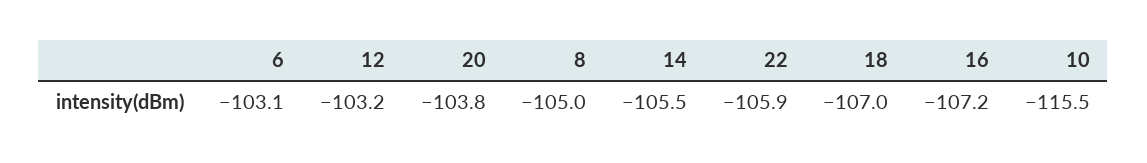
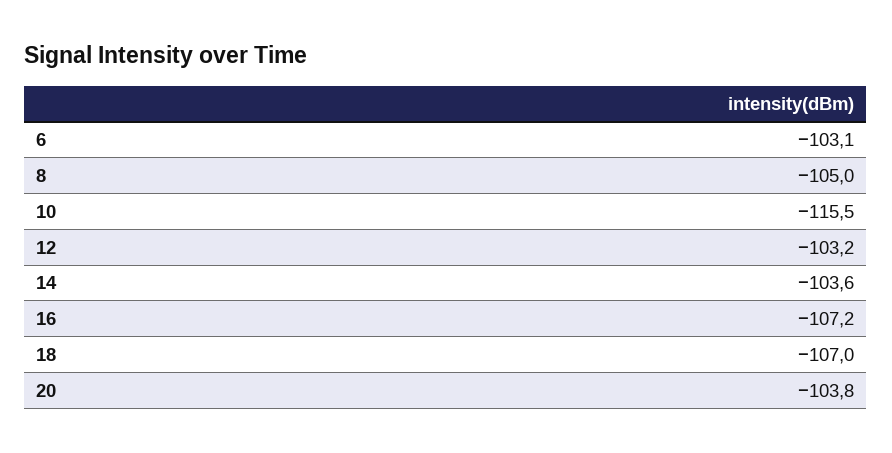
14: -105.5 -> -103.6
22: -105.9 -> none

